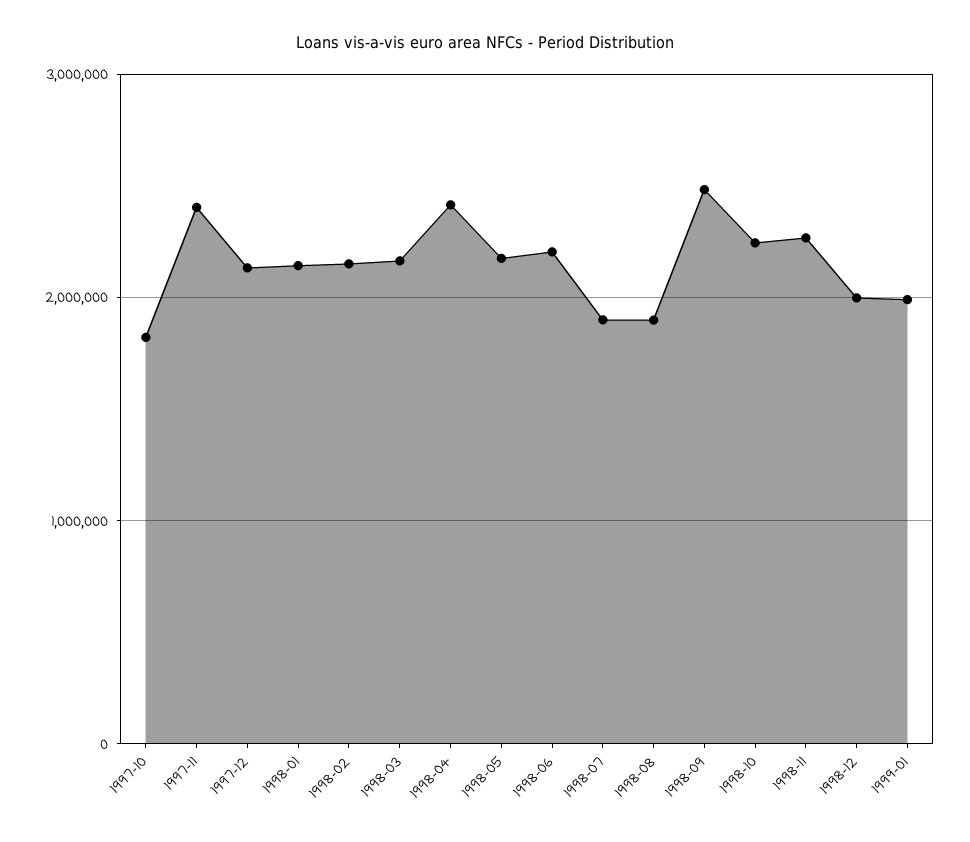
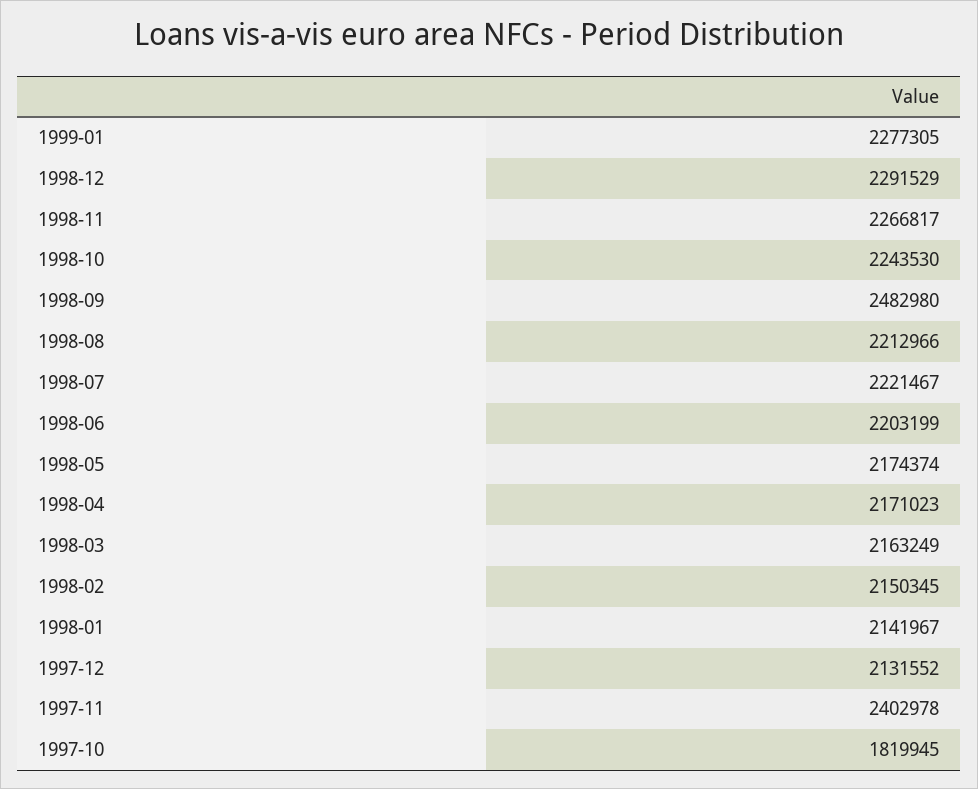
1998-04: 2400000 -> 2171023
1998-07: 1900000 -> 2221467
1998-08: 1900000 -> 2212966
1998-12: 2000000 -> 2291529
1999-01: 2000000 -> 2277305

